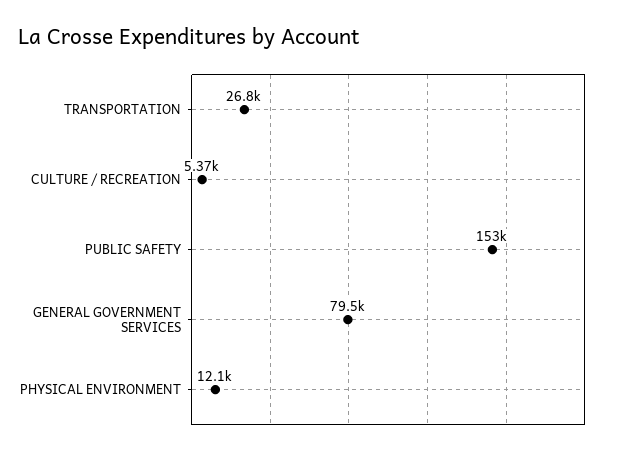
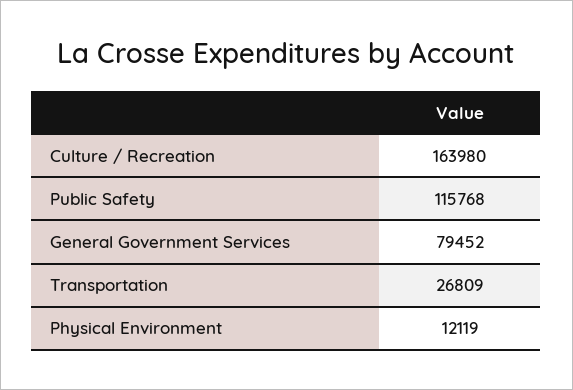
CULTURE / RECREATION: 5370 -> 163980
PUBLIC SAFETY: 153000 -> 115768

